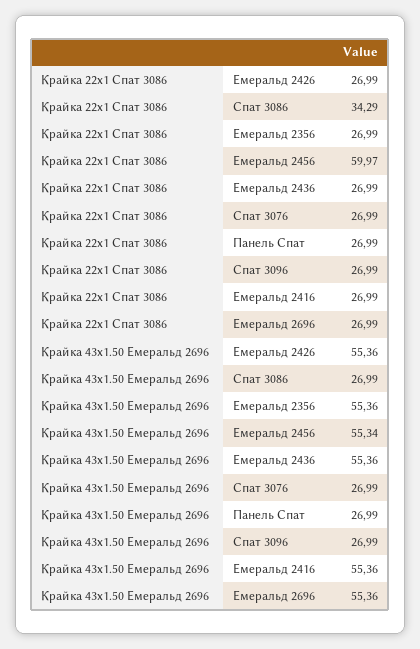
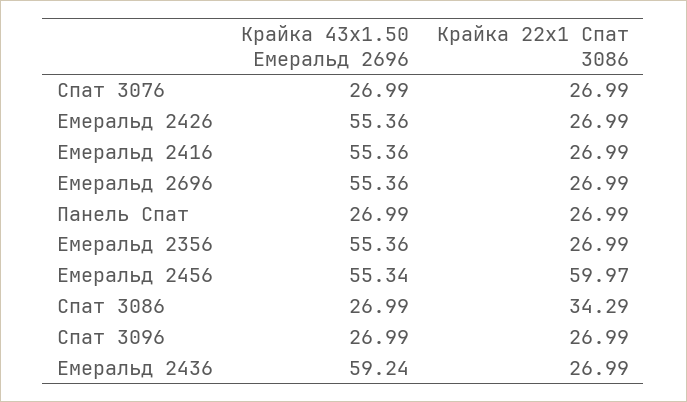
Крайка 43x1.50 Емеральд 2696, Емеральд 2436: 55.36 -> 59.24

